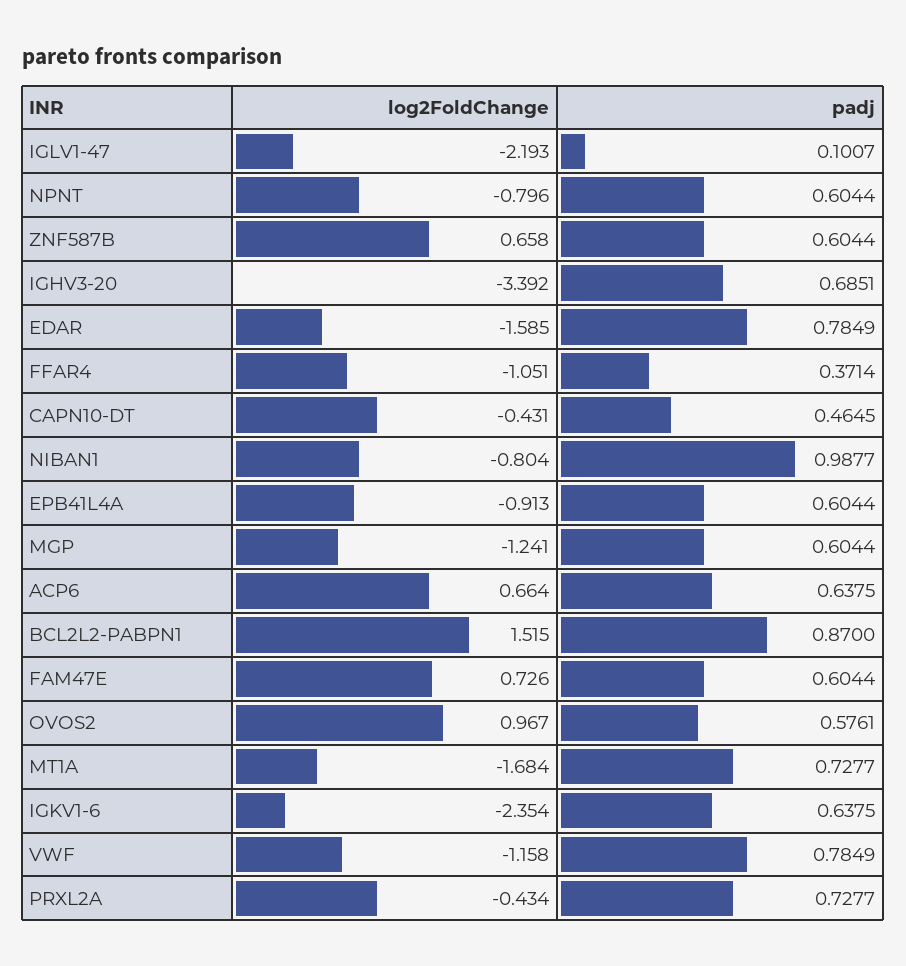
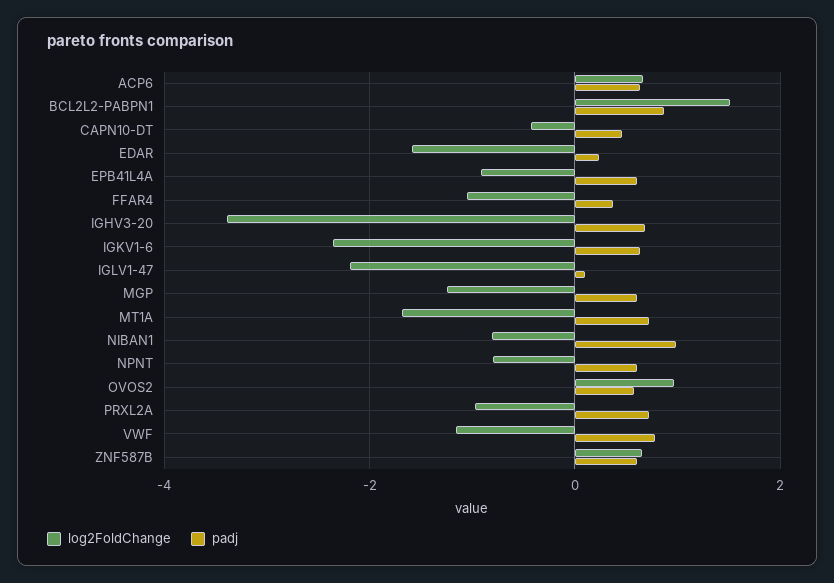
padj, EDAR: 0.7849 -> 0.2
log2FoldChange, FAM47E: 0.726 -> none
padj, FAM47E: 0.6044 -> none
log2FoldChange, PRXL2A: -0.434 -> -1

